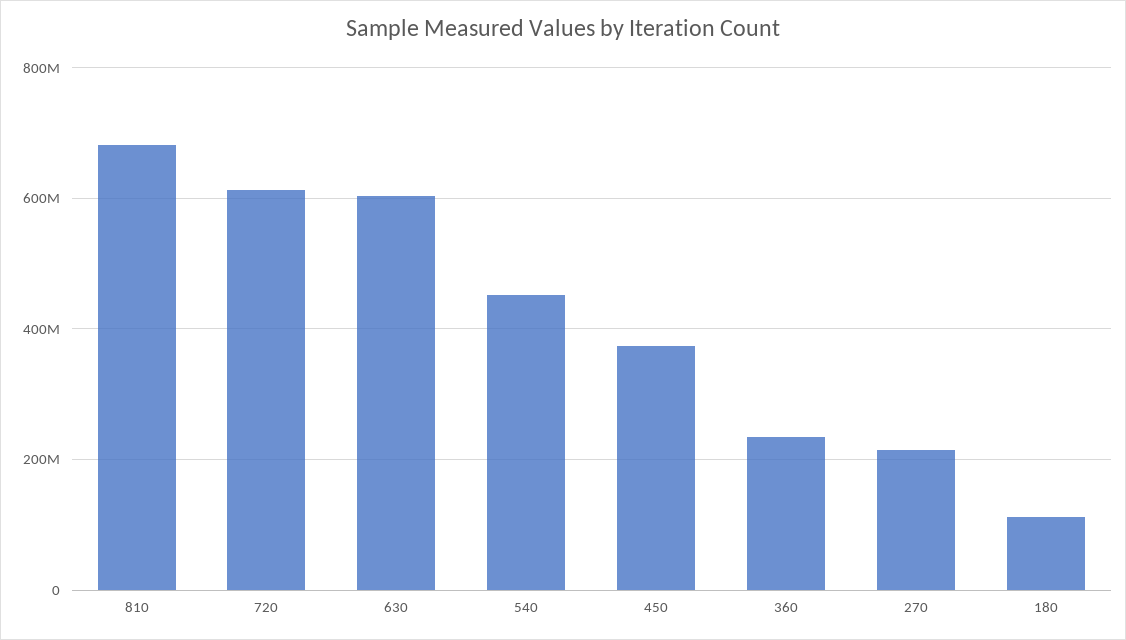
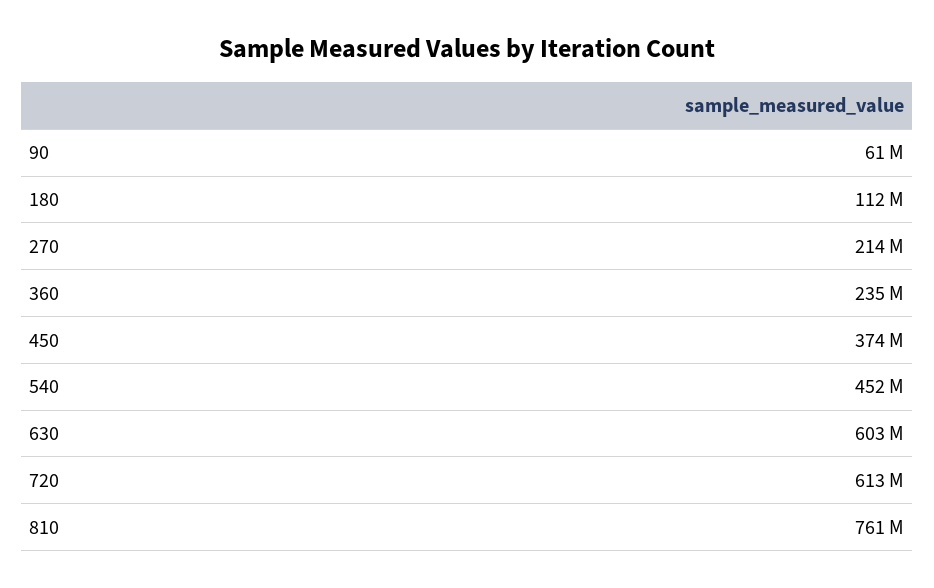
810: 680000000 -> 761000000
90: none -> 61000000

